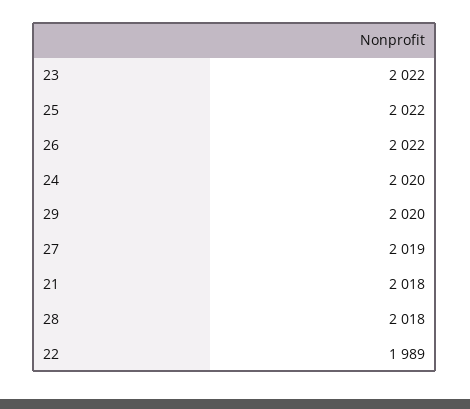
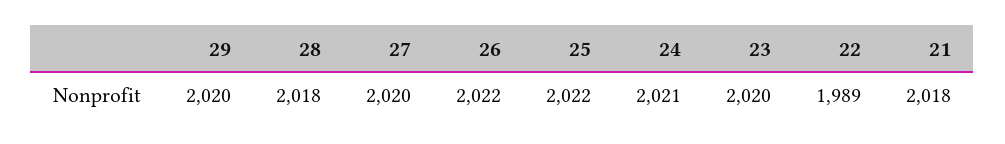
23: 2022 -> 2020
24: 2020 -> 2021
27: 2019 -> 2020

